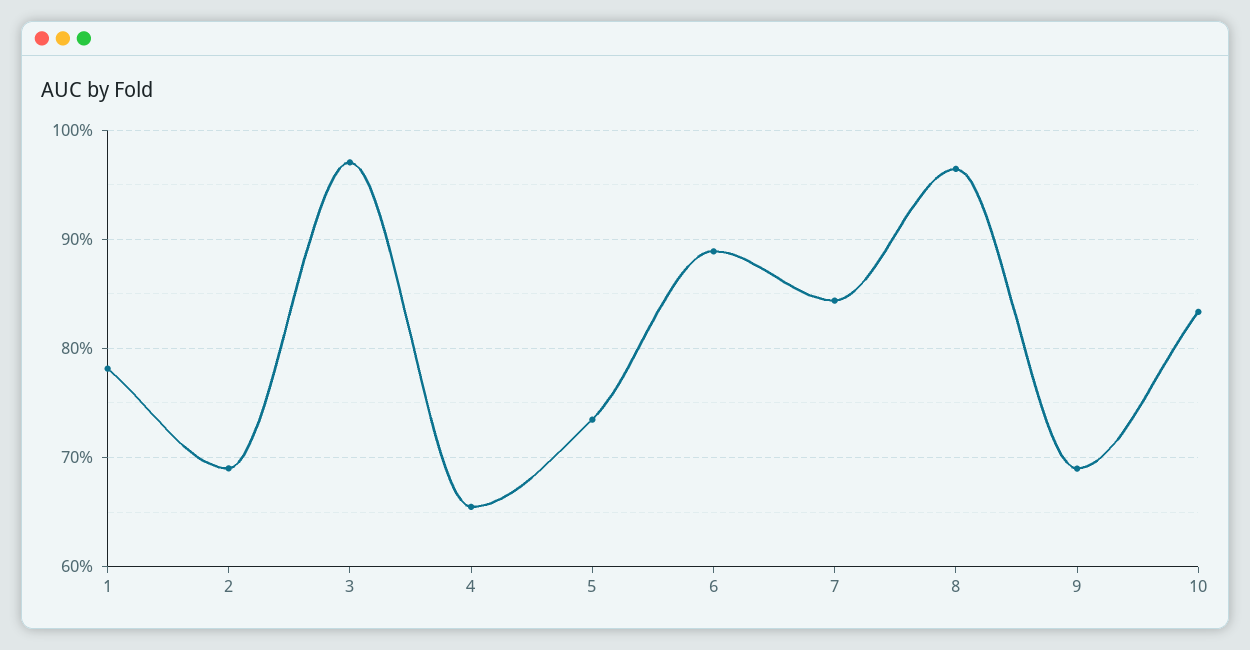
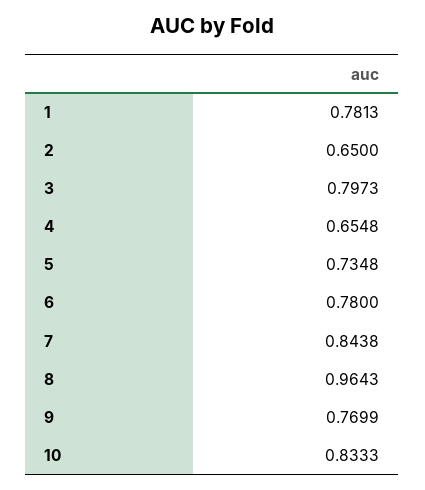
2: 0.69 -> 0.65
3: 0.97 -> 0.7973
6: 0.89 -> 0.78
9: 0.69 -> 0.7699

